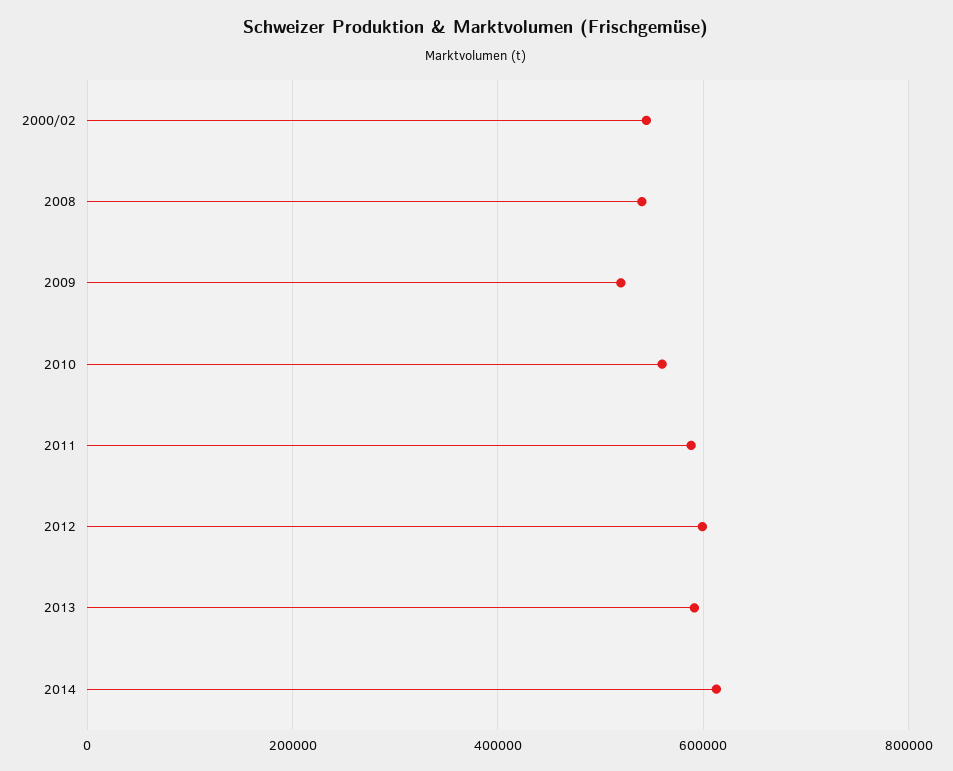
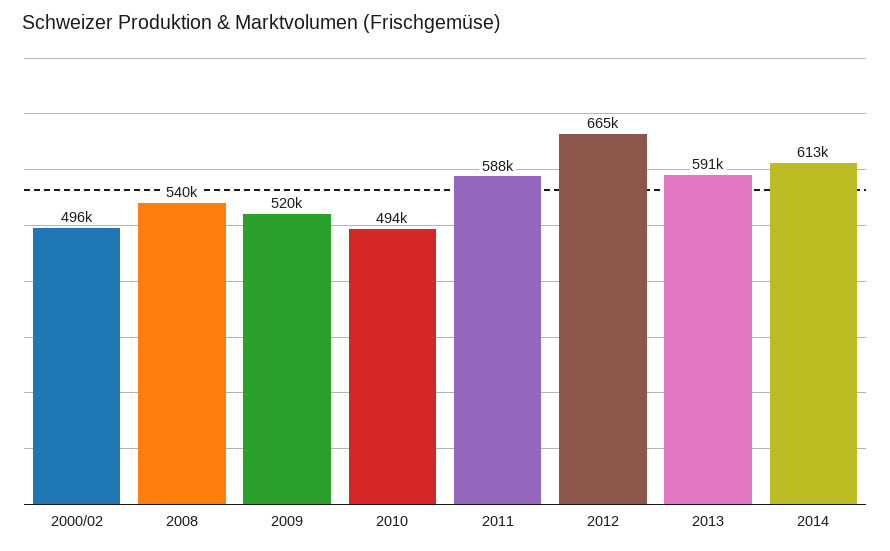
2000/02: 540000 -> 496000
2010: 560000 -> 494000
2012: 600000 -> 665000

